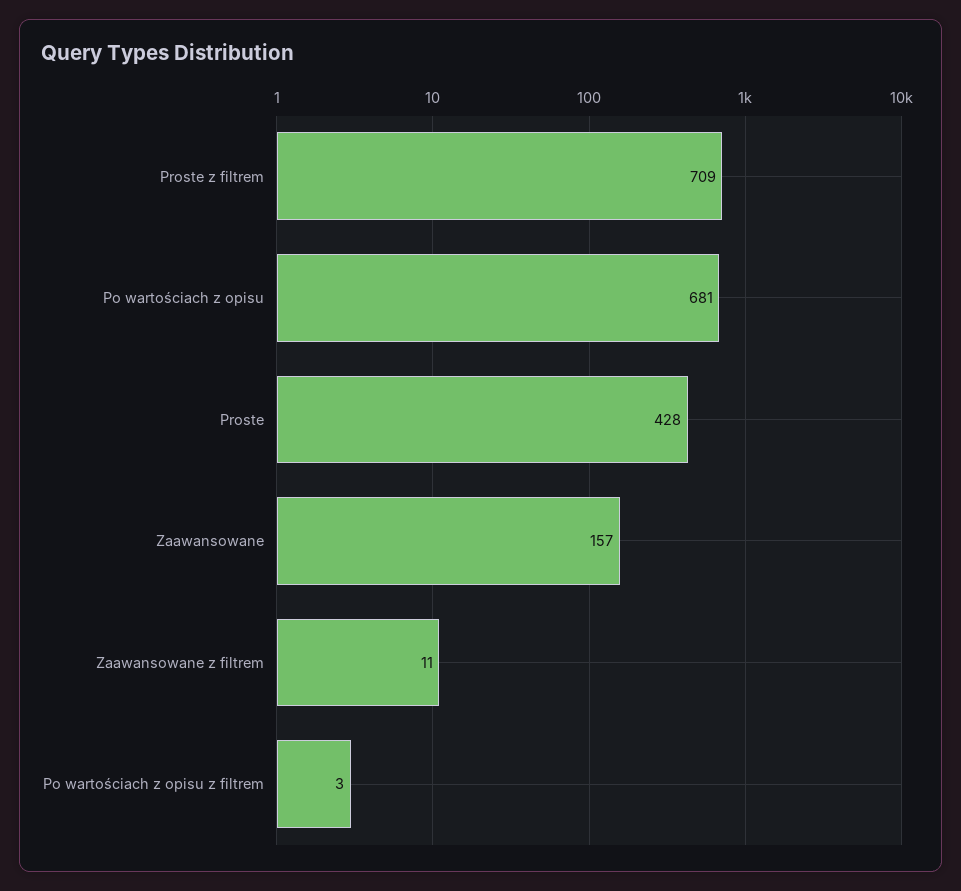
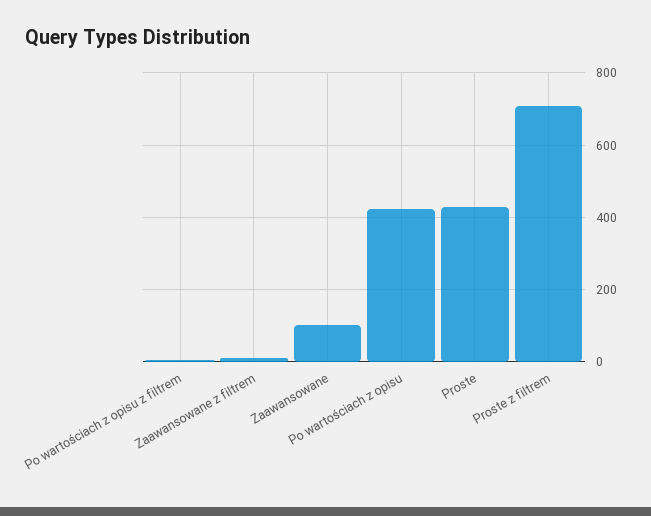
Po wartościach z opisu: 681 -> 420
Zaawansowane: 157 -> 100

